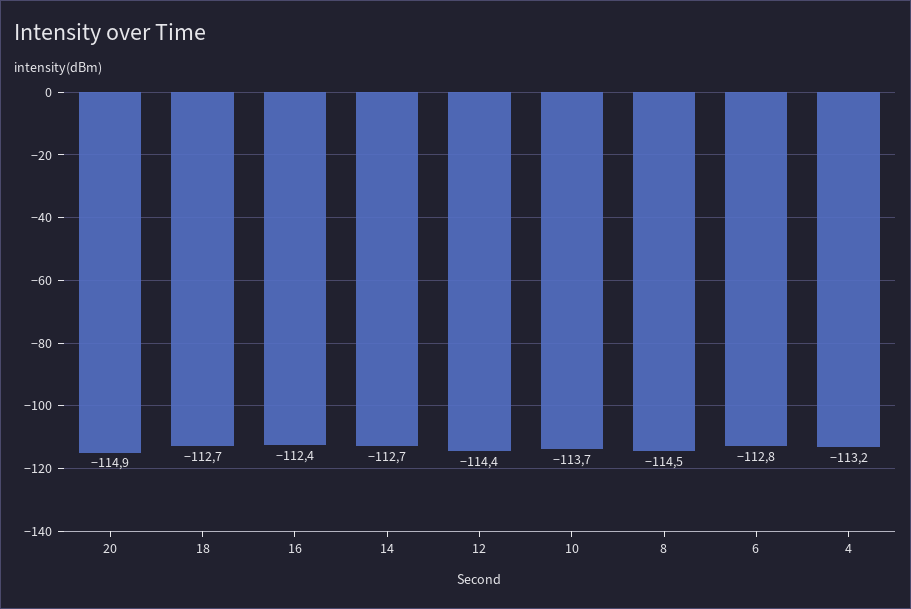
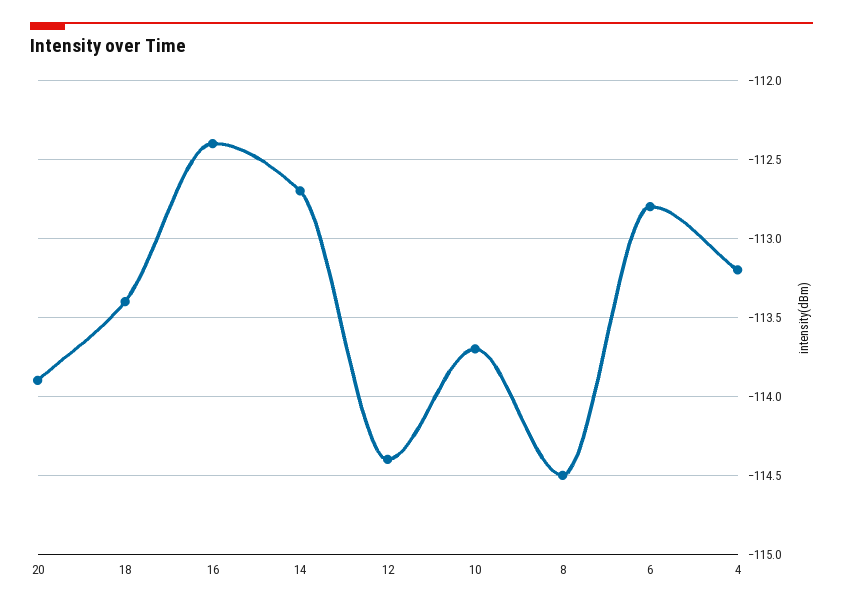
20: -114.9 -> -113.9
18: -112.7 -> -113.4

